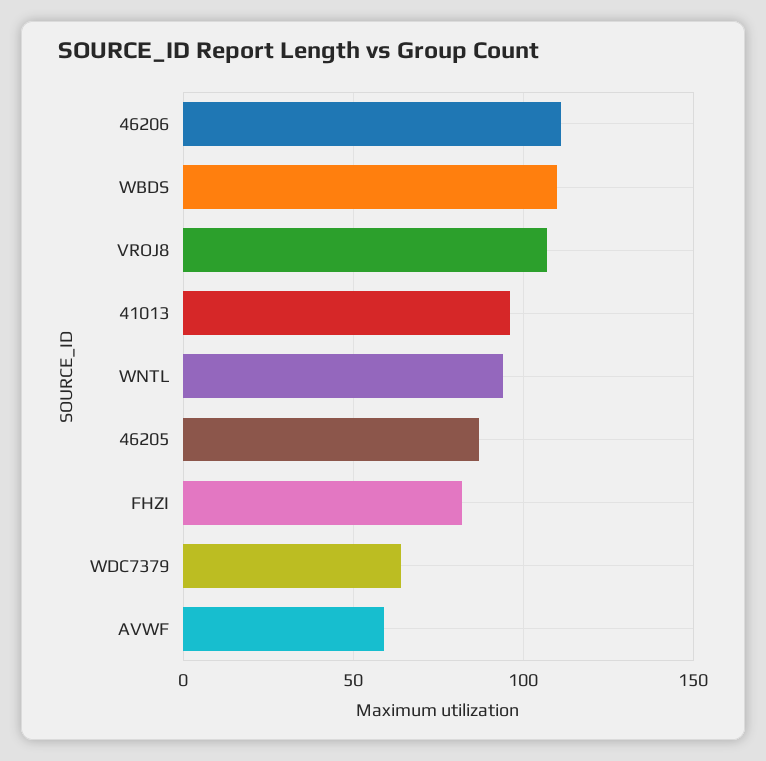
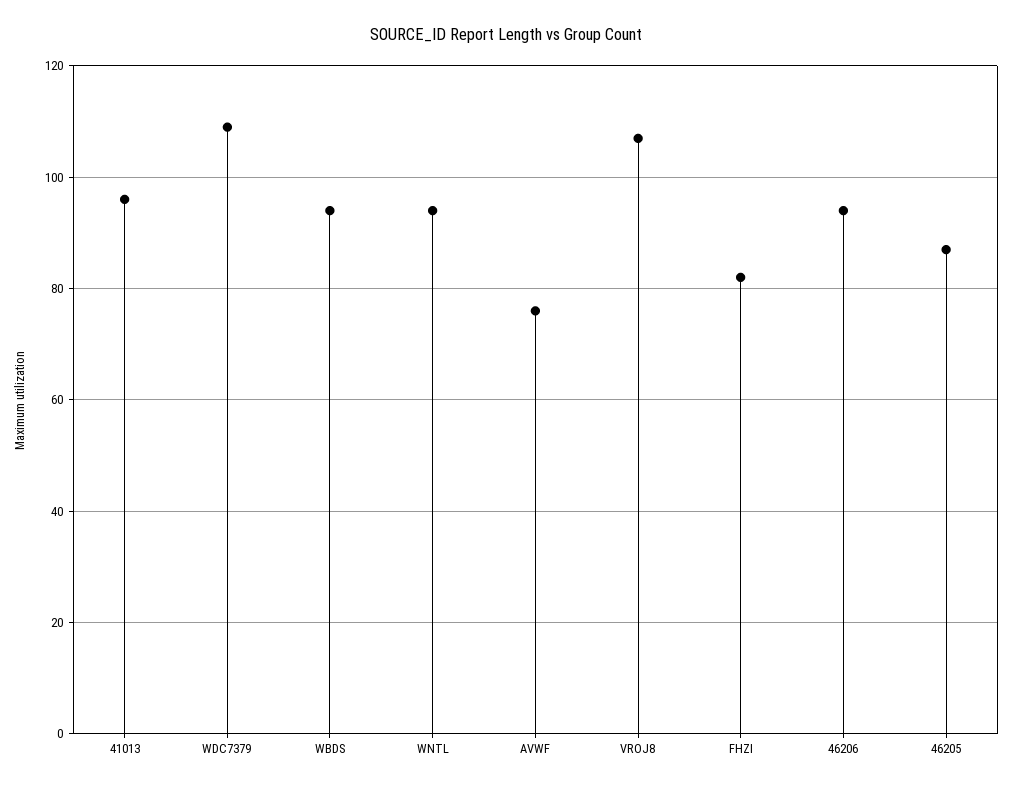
46206: 110 -> 95
WBDS: 110 -> 95
WDC7379: 65 -> 110
AVWF: 60 -> 75

